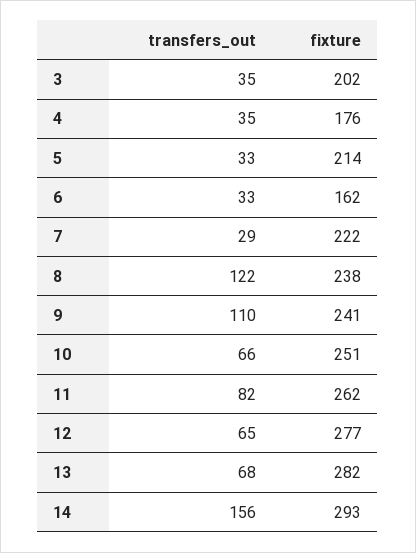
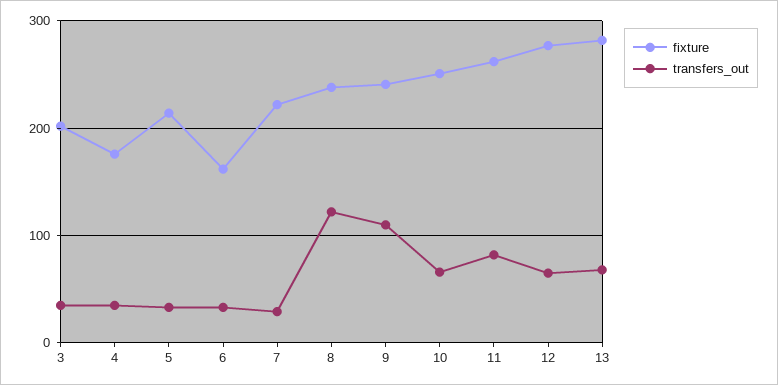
transfers_out, 14: 156 -> none
fixture, 14: 293 -> none

